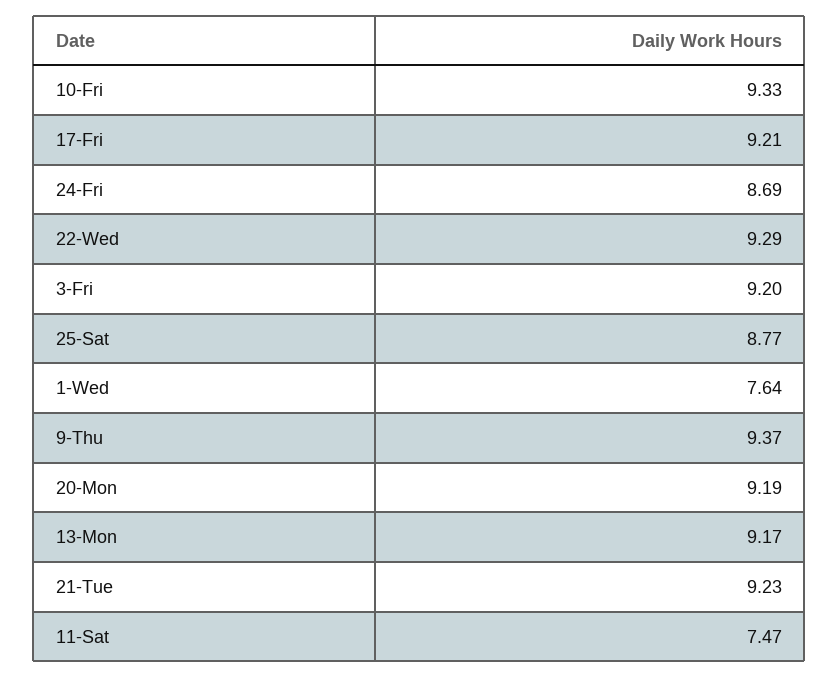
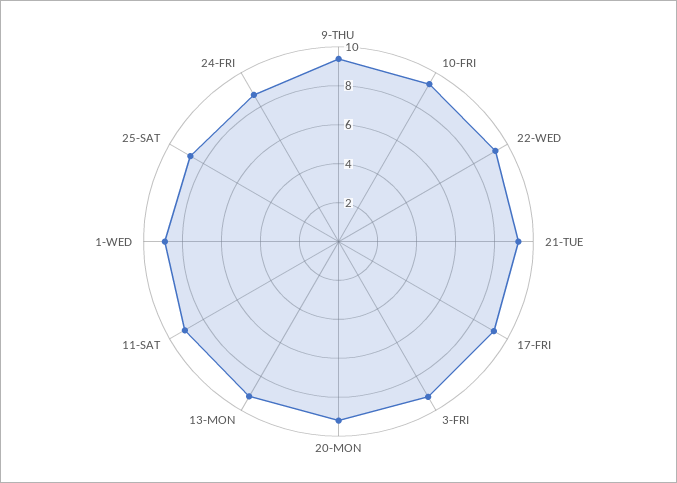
1-Wed: 7.64 -> 9
11-Sat: 7.47 -> 9

